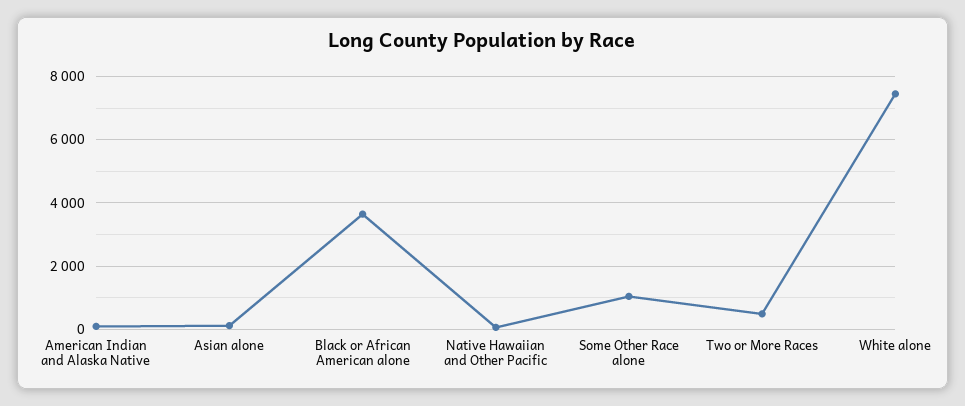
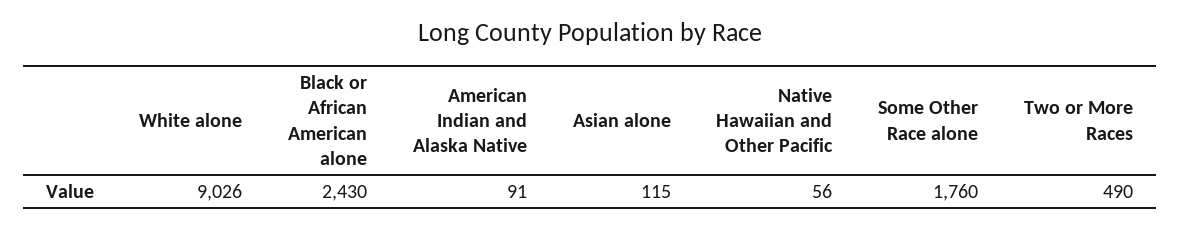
Black or African American alone: 3600 -> 2430
Some Other Race alone: 1000 -> 1760
White alone: 7400 -> 9026

